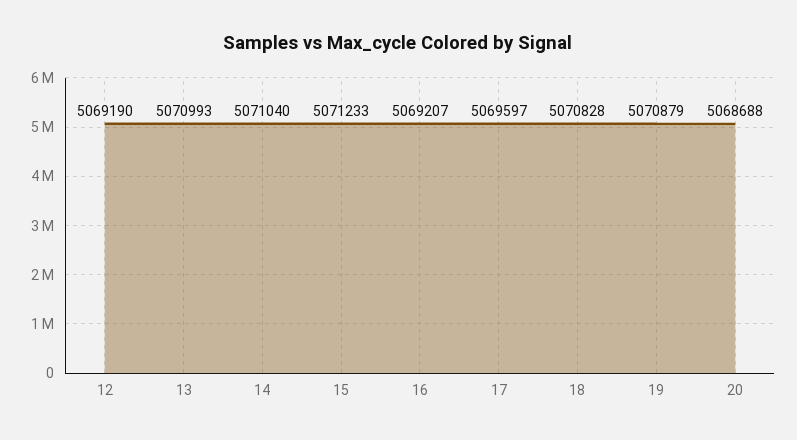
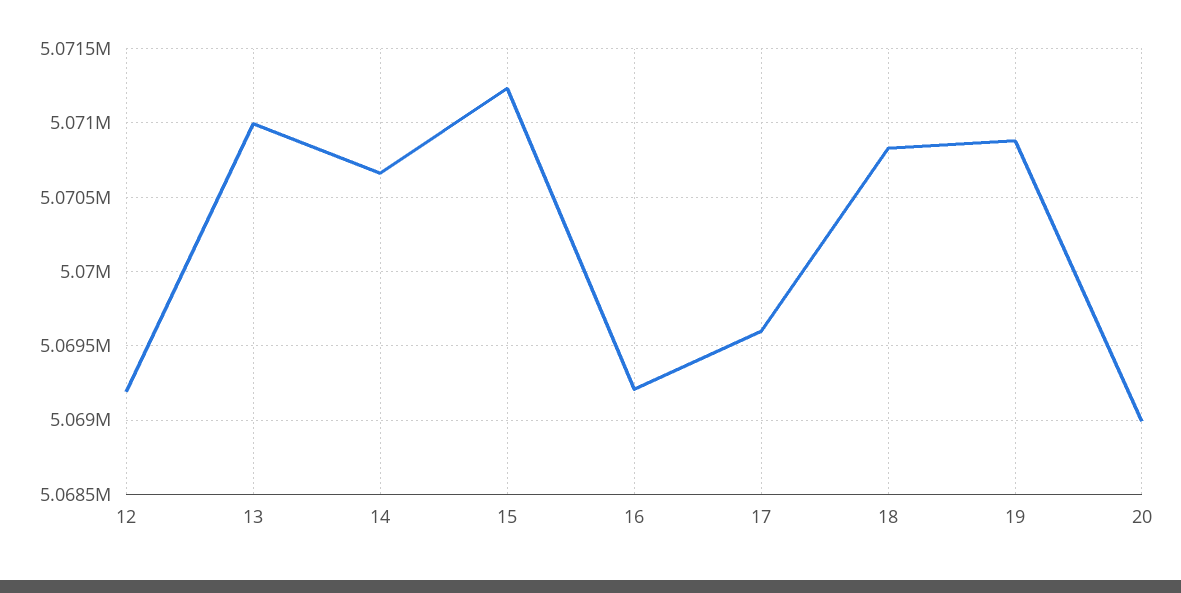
14: 5071040 -> 5070650
20: 5068688 -> 5069000

